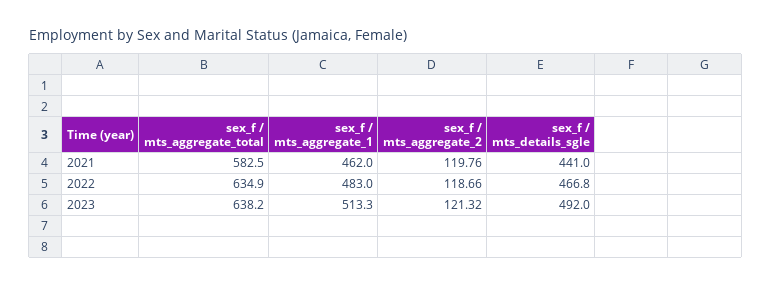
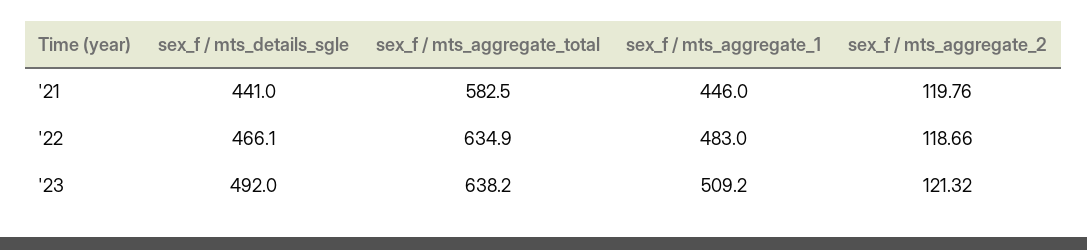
sex_f / mts_aggregate_1, 2021: 462 -> 446
sex_f / mts_details_sgle, 2022: 466.8 -> 466.1
sex_f / mts_aggregate_1, 2023: 513.3 -> 509.2

